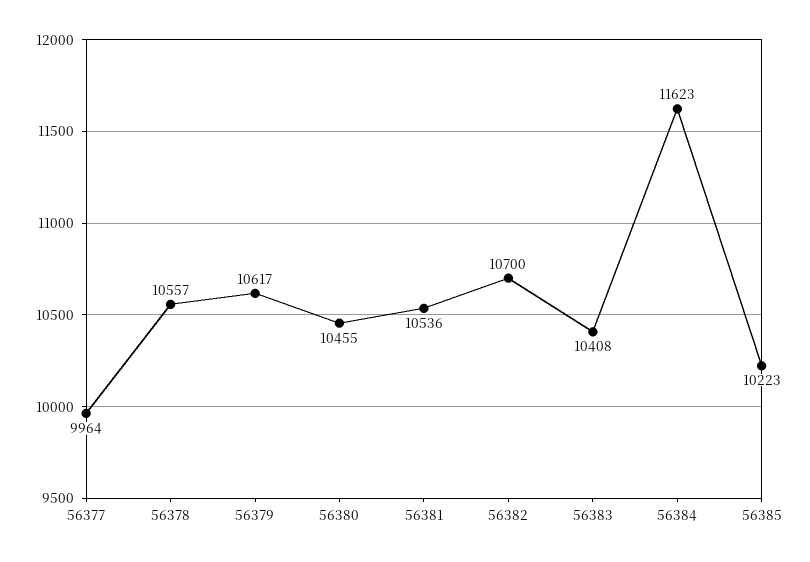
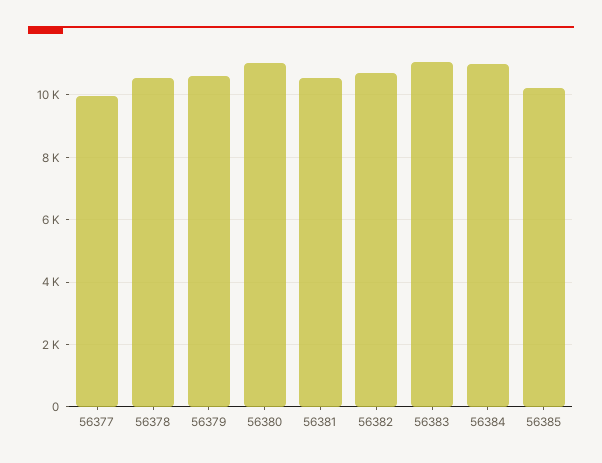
56380: 10455 -> 11000
56383: 10408 -> 11000
56384: 11623 -> 11000

